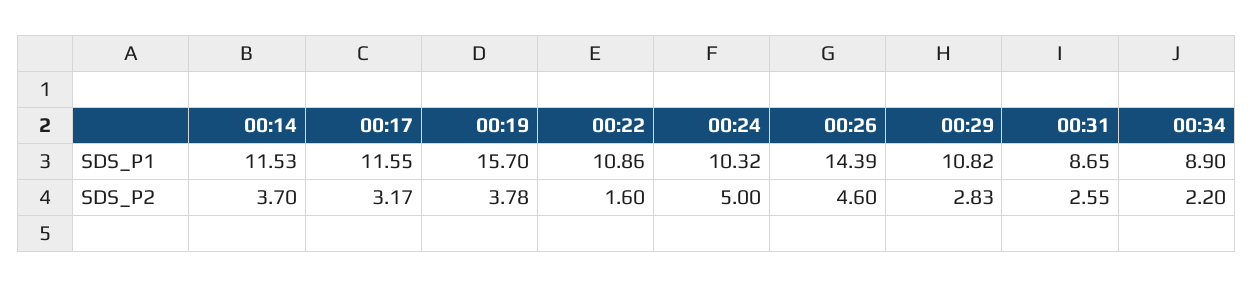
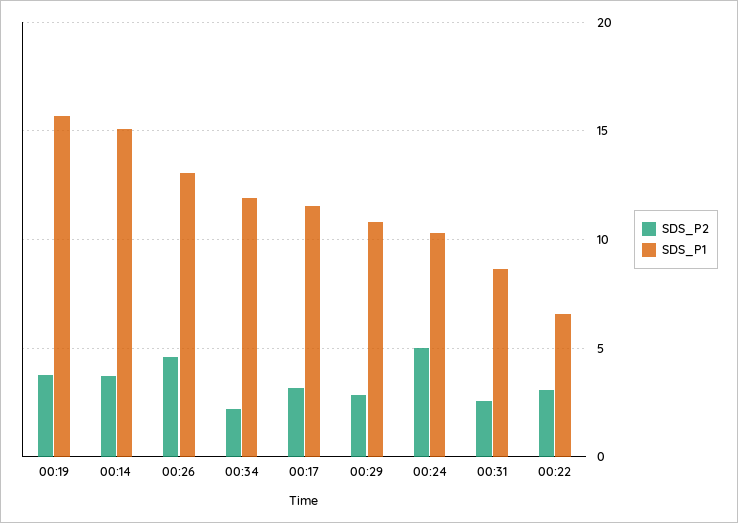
SDS_P1, 00:14: 11.53 -> 15
SDS_P1, 00:22: 10.86 -> 6.5
SDS_P1, 00:26: 14.39 -> 13
SDS_P1, 00:34: 8.9 -> 12
SDS_P2, 00:22: 1.6 -> 3

